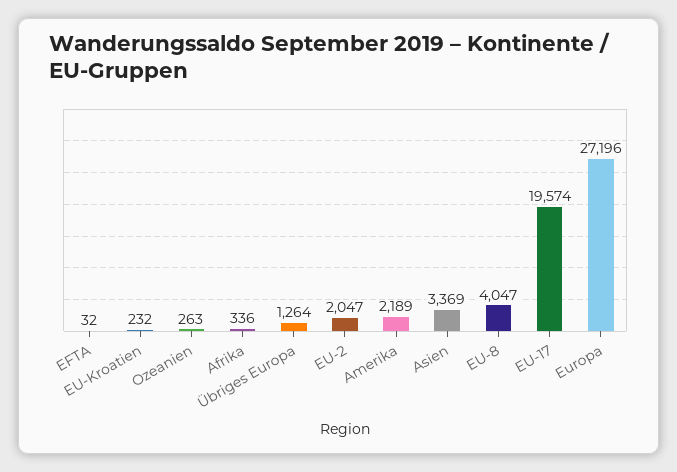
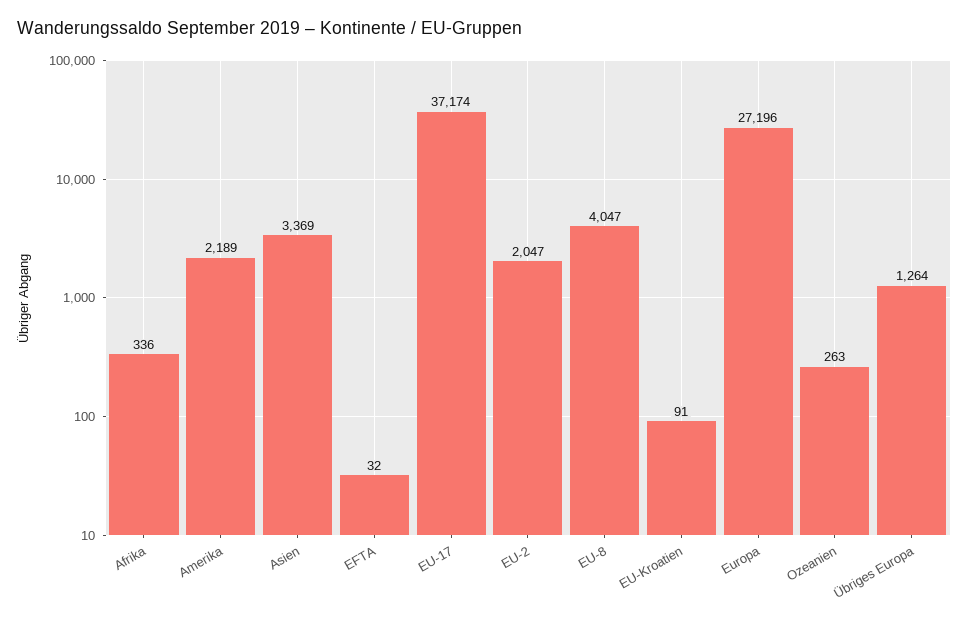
EU-Kroatien: 232 -> 91
EU-17: 19574 -> 37174

